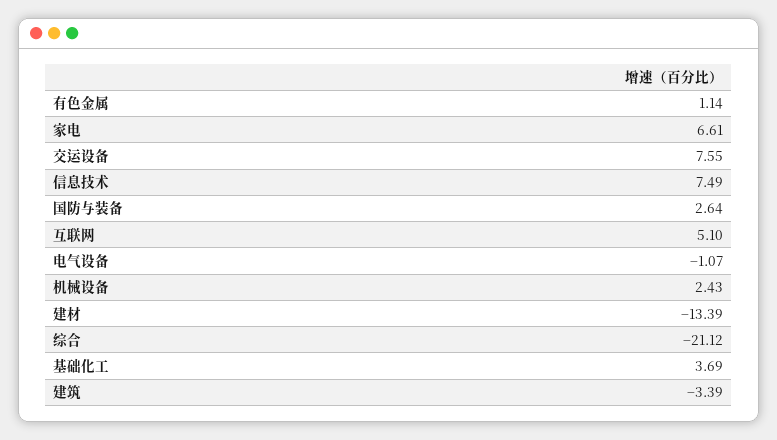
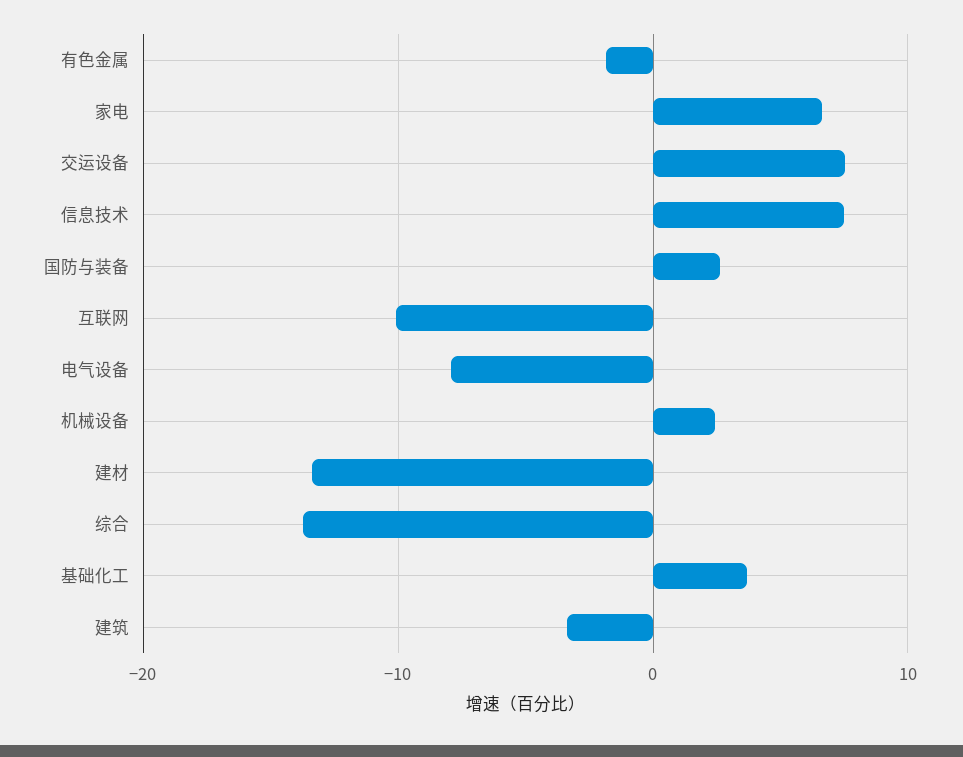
有色金属: 1.14 -> -2
互联网: 5.1 -> -10
电气设备: -1.07 -> -8
综合: -21.12 -> -14

